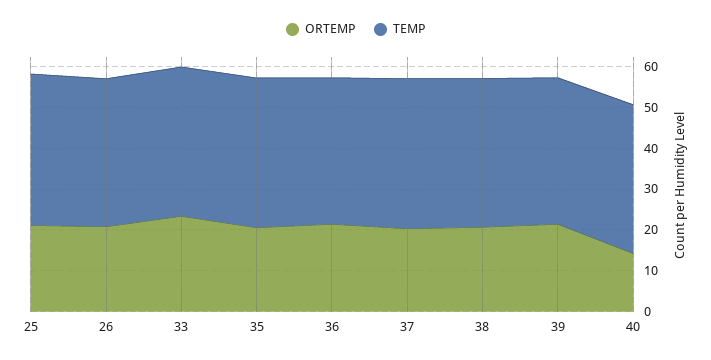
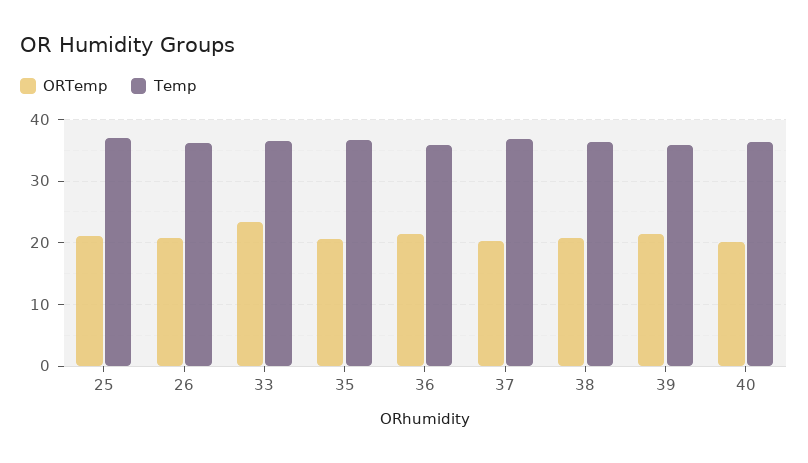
ORTEMP, 40: 14 -> 20

